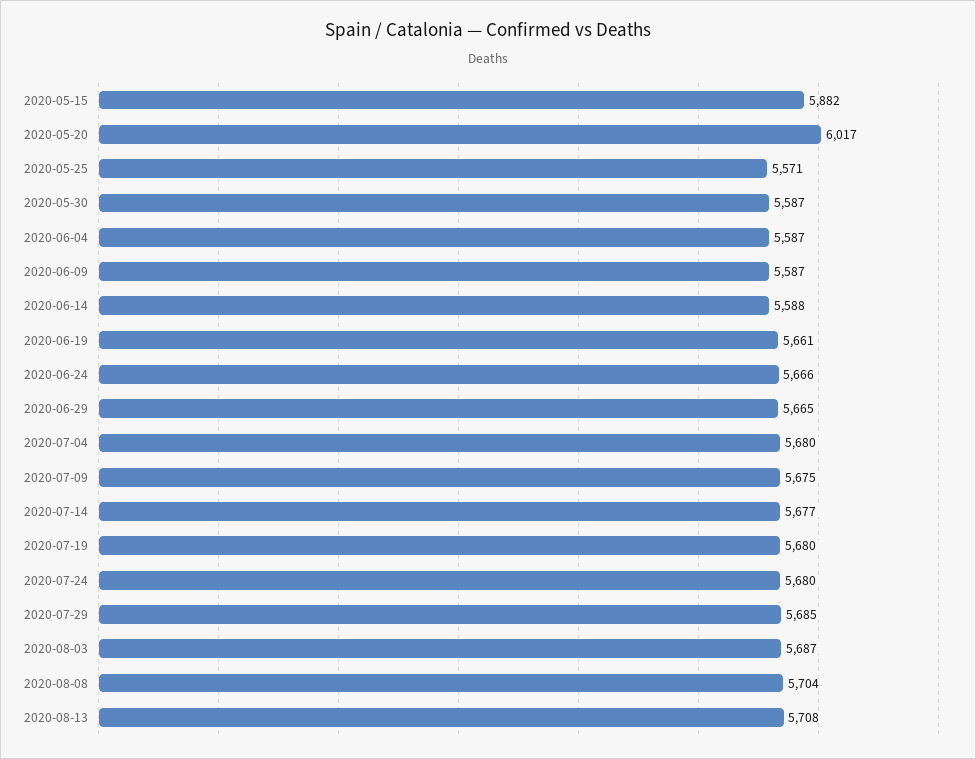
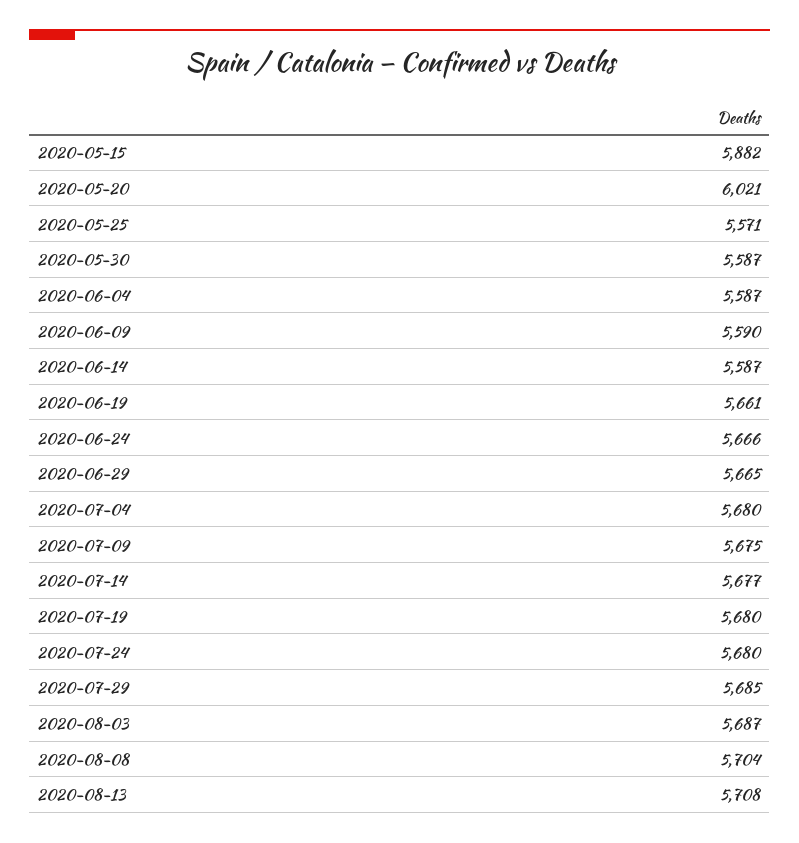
2020-05-20: 6017 -> 6021
2020-06-09: 5587 -> 5590
2020-06-14: 5588 -> 5587

